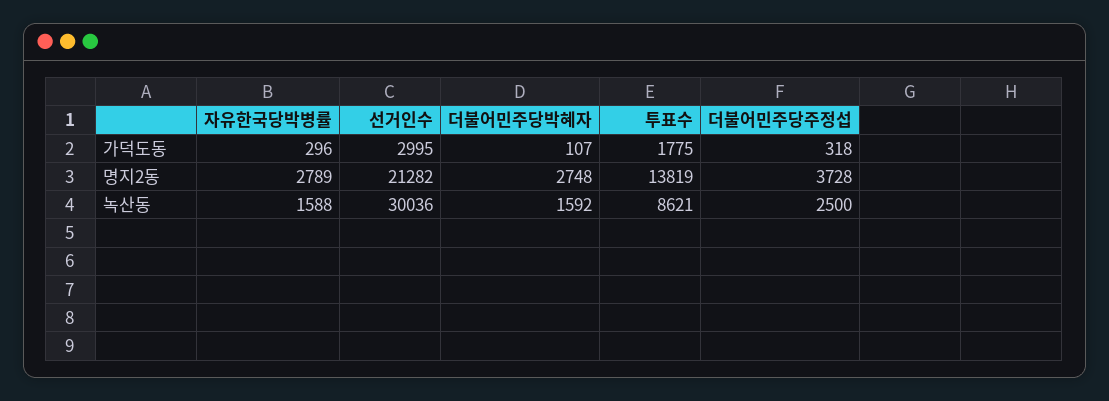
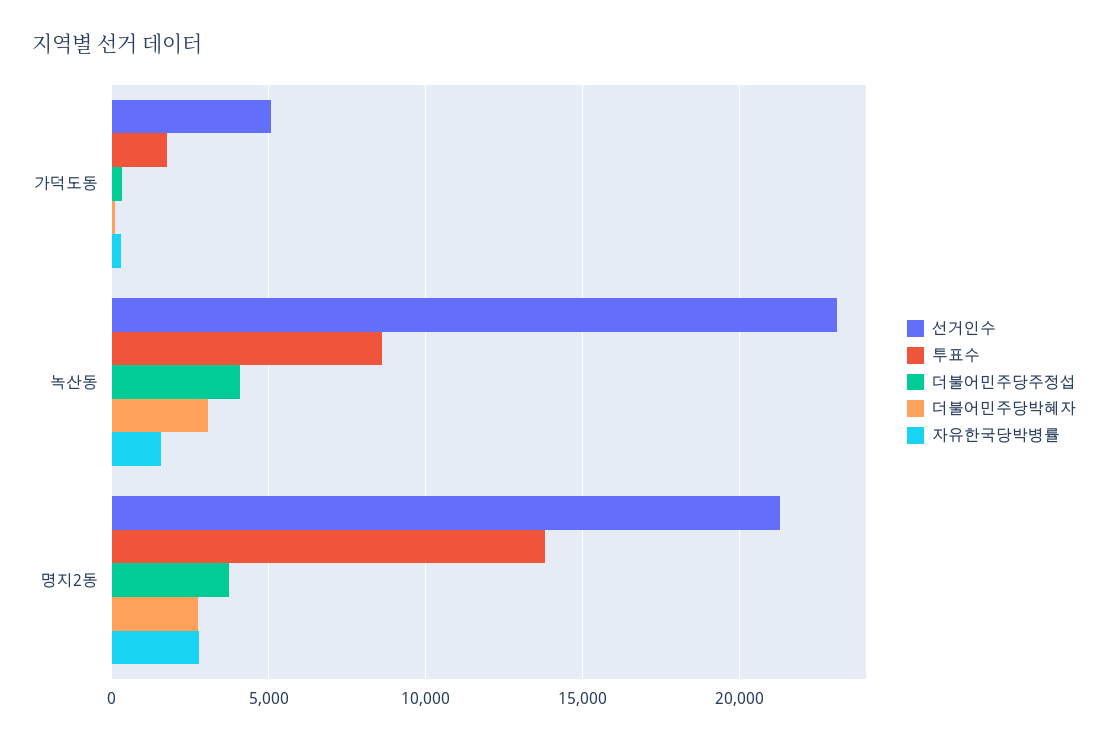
선거인수, 가덕도동: 2995 -> 5000
선거인수, 녹산동: 30036 -> 23000
더불어민주당박혜자, 녹산동: 1592 -> 3000
더불어민주당주정섭, 녹산동: 2500 -> 4000

